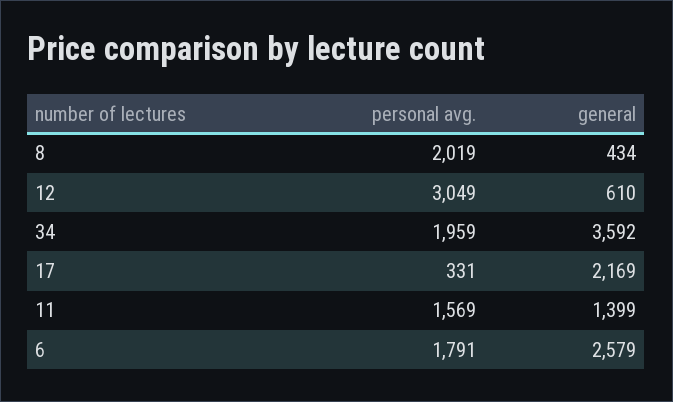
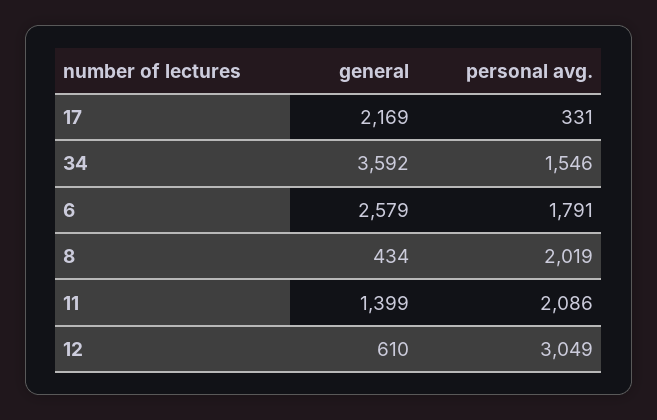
personal avg., 34: 1959 -> 1546
personal avg., 11: 1569 -> 2086

